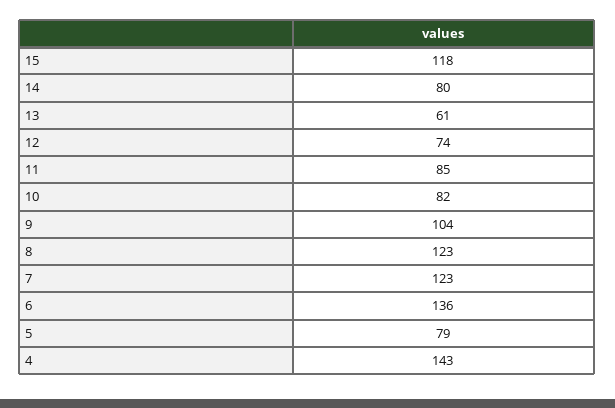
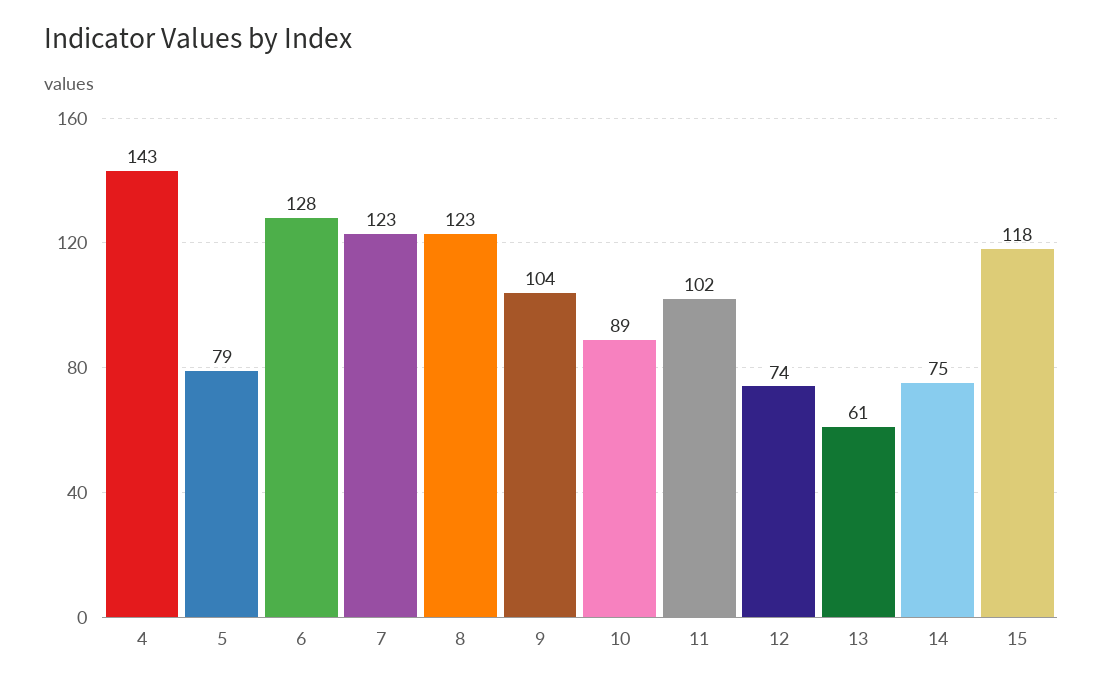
14: 80 -> 75
11: 85 -> 102
10: 82 -> 89
6: 136 -> 128

